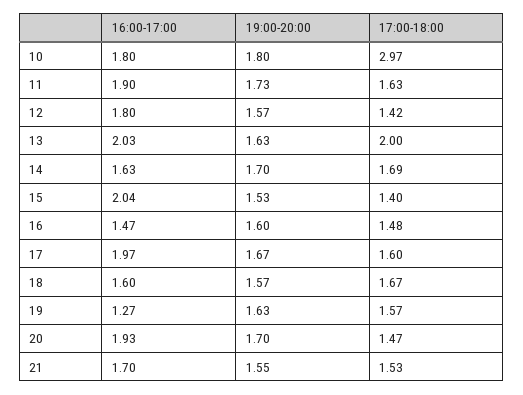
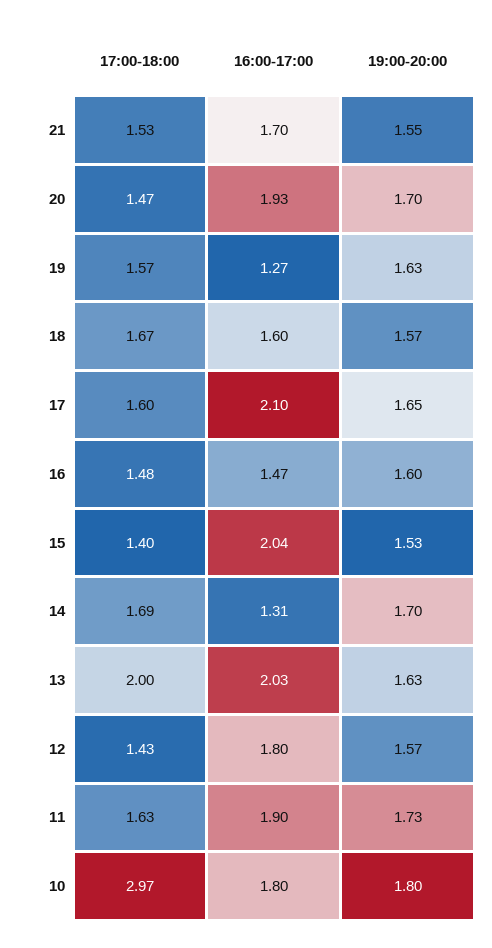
17:00-18:00, 12: 1.42 -> 1.43
16:00-17:00, 14: 1.63 -> 1.31
16:00-17:00, 17: 1.97 -> 2.1
19:00-20:00, 17: 1.67 -> 1.65

